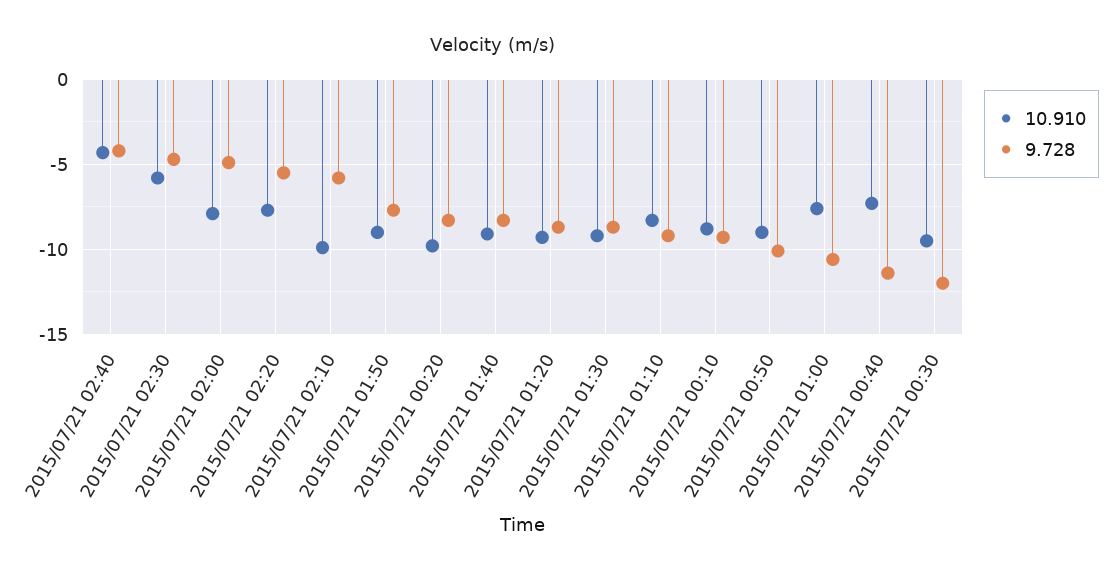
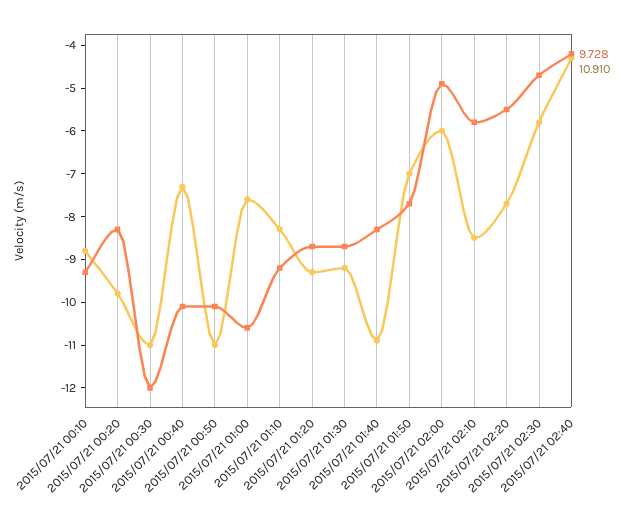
10.910, 2015/07/21 02:00: -8 -> -6
10.910, 2015/07/21 02:10: -10 -> -8.5
10.910, 2015/07/21 01:50: -9 -> -7
10.910, 2015/07/21 01:40: -9 -> -11
10.910, 2015/07/21 00:50: -9 -> -11
9.728, 2015/07/21 00:40: -11.5 -> -10
10.910, 2015/07/21 00:30: -9.5 -> -11

